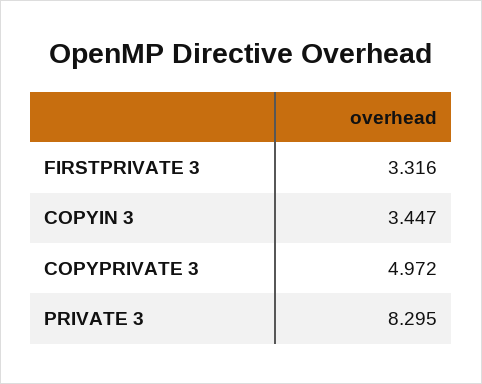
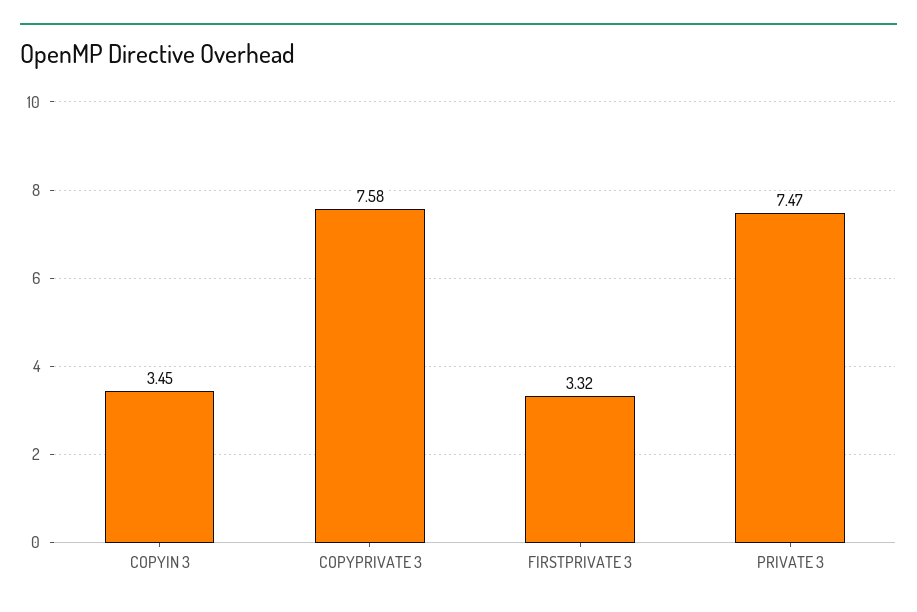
COPYPRIVATE 3: 4.972 -> 7.58
PRIVATE 3: 8.295 -> 7.47

